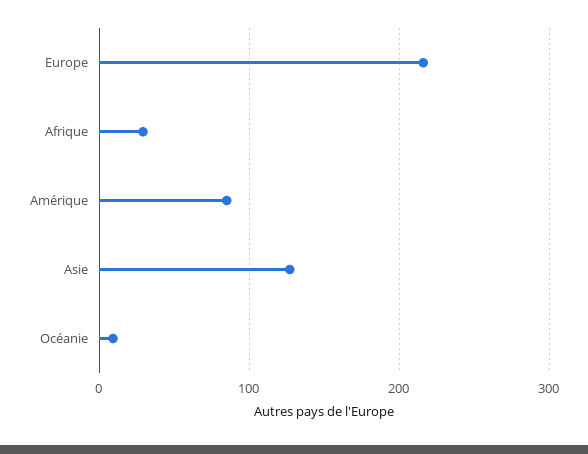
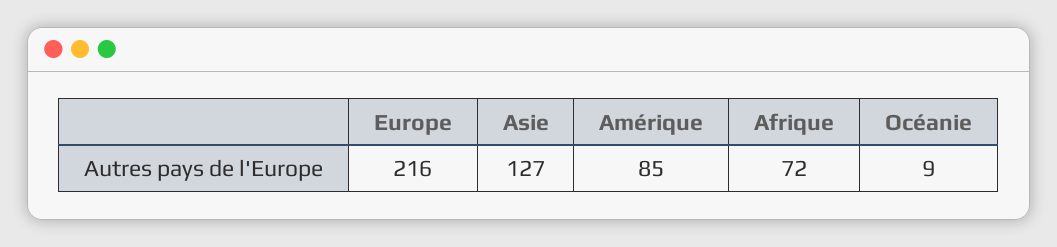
Afrique: 30 -> 72

